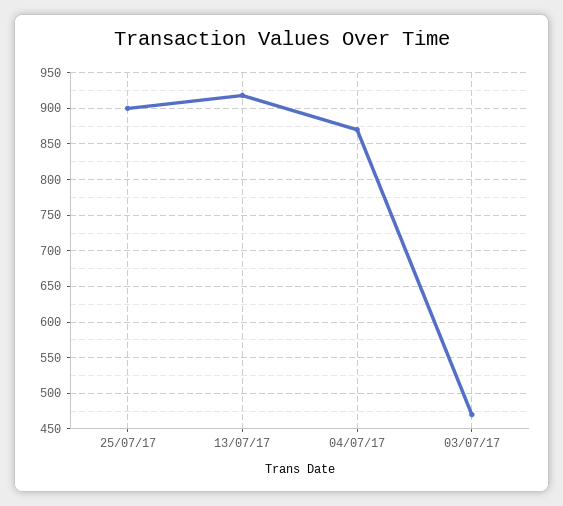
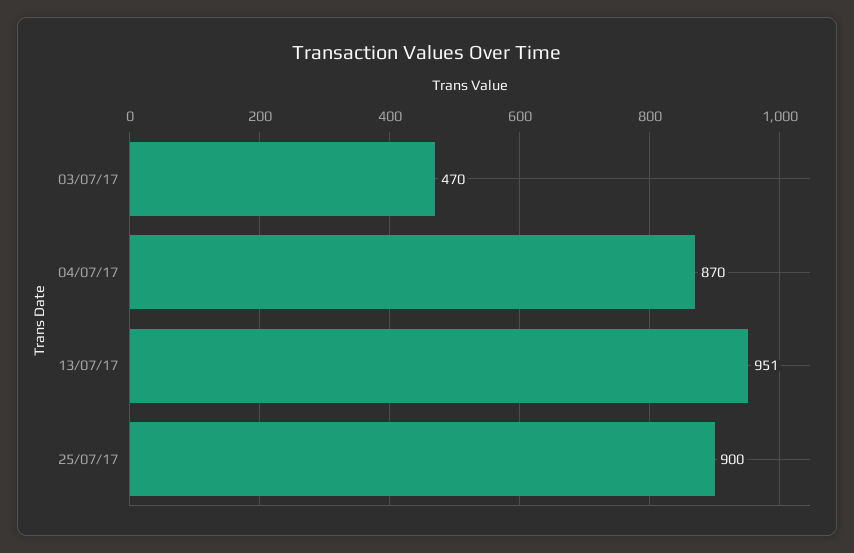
13/07/17: 920 -> 951

